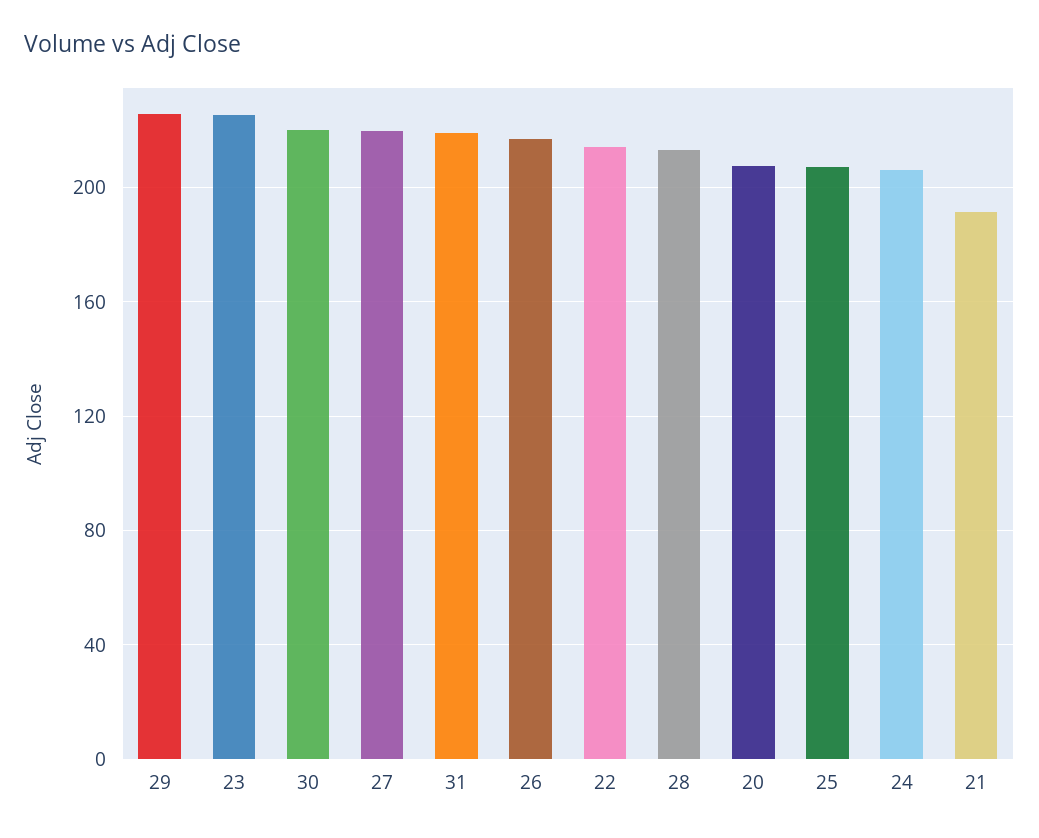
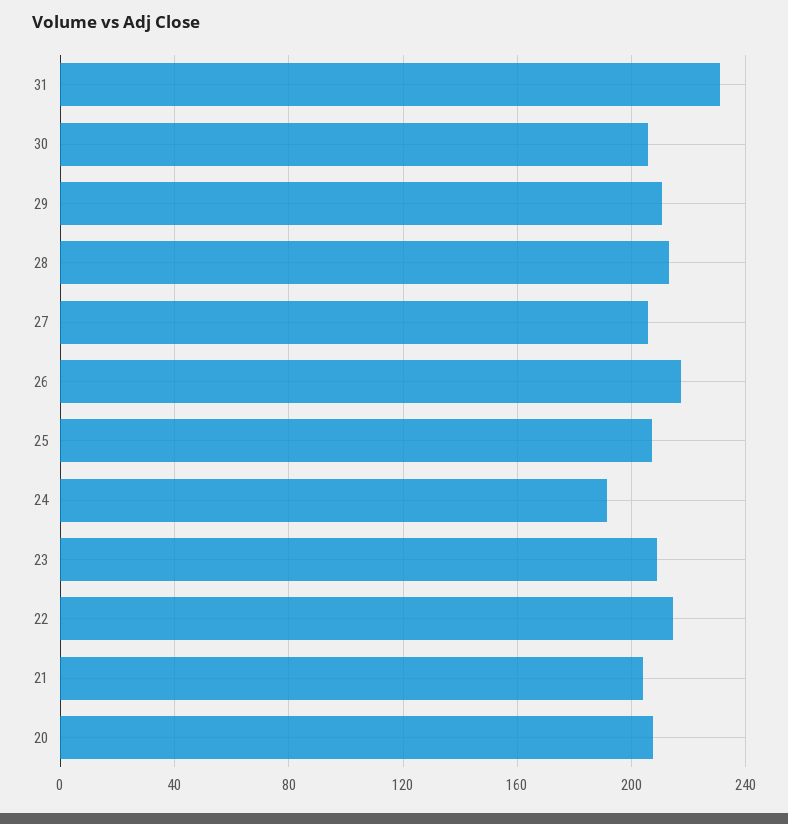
29: 225 -> 210
23: 225 -> 210
30: 220 -> 205
27: 220 -> 205
31: 220 -> 230
24: 205 -> 190
21: 190 -> 205

